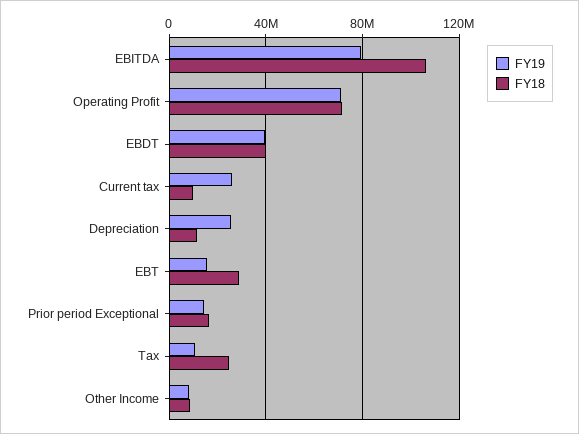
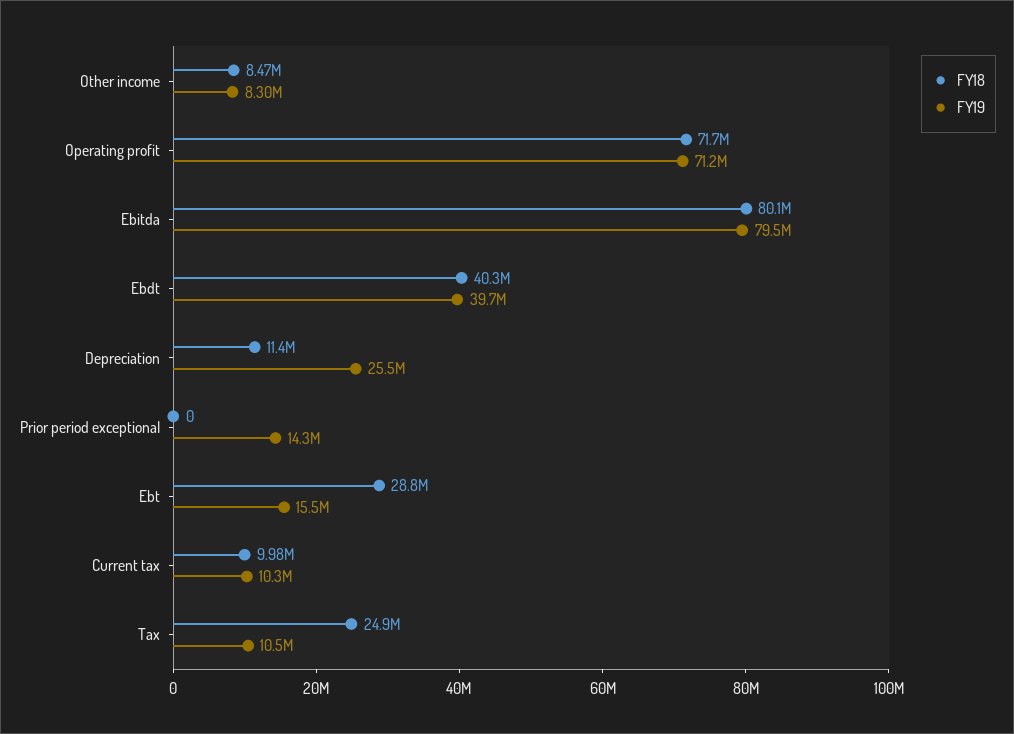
FY18, EBITDA: 105000000 -> 80100000
FY19, Current tax: 25000000 -> 10300000
FY18, Prior period Exceptional: 15000000 -> 0

